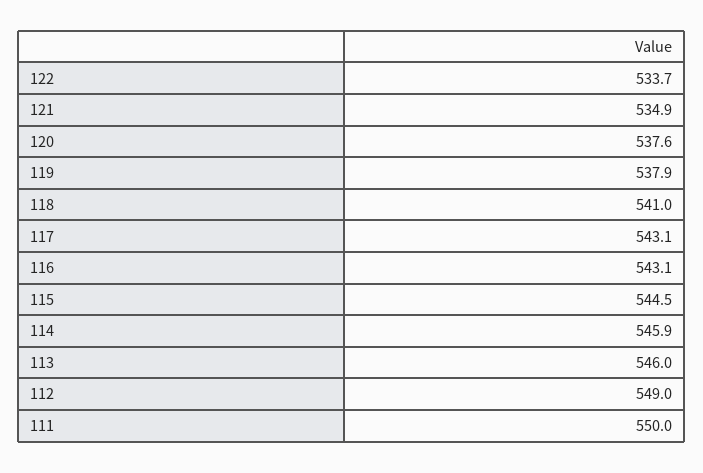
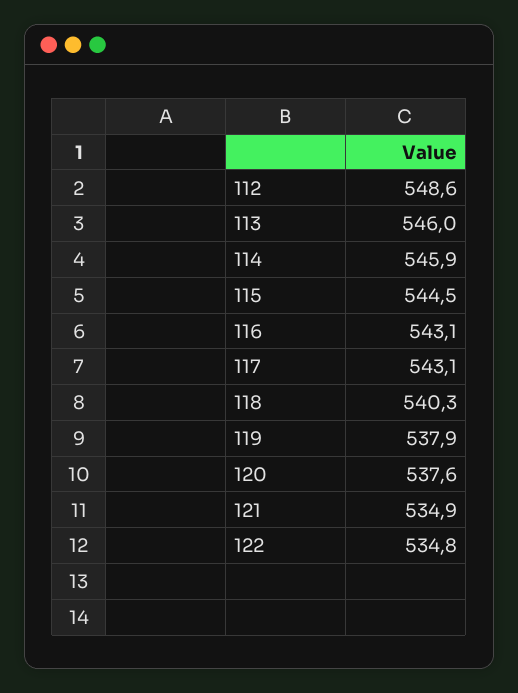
122: 533.7 -> 534.8
118: 541 -> 540.3
112: 549 -> 548.6
111: 550 -> none

